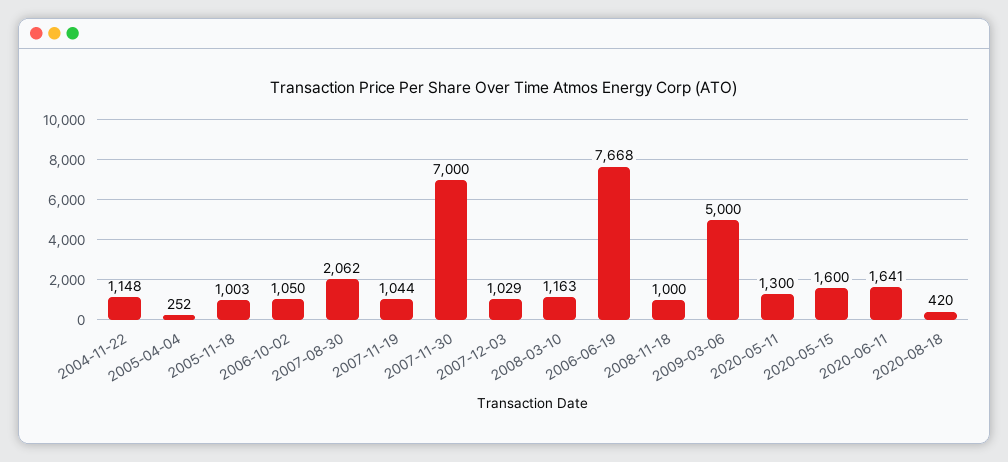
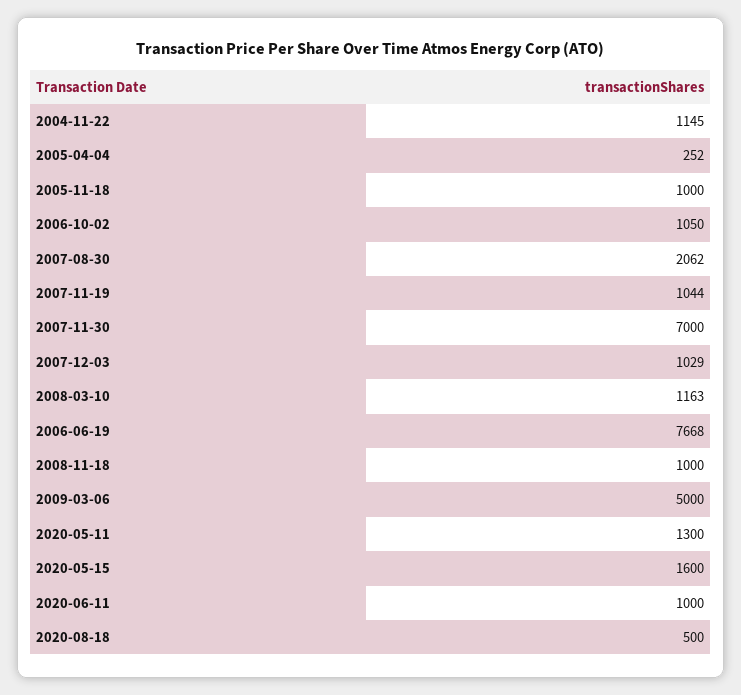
2004-11-22: 1148 -> 1145
2005-11-18: 1003 -> 1000
2020-06-11: 1641 -> 1000
2020-08-18: 420 -> 500

